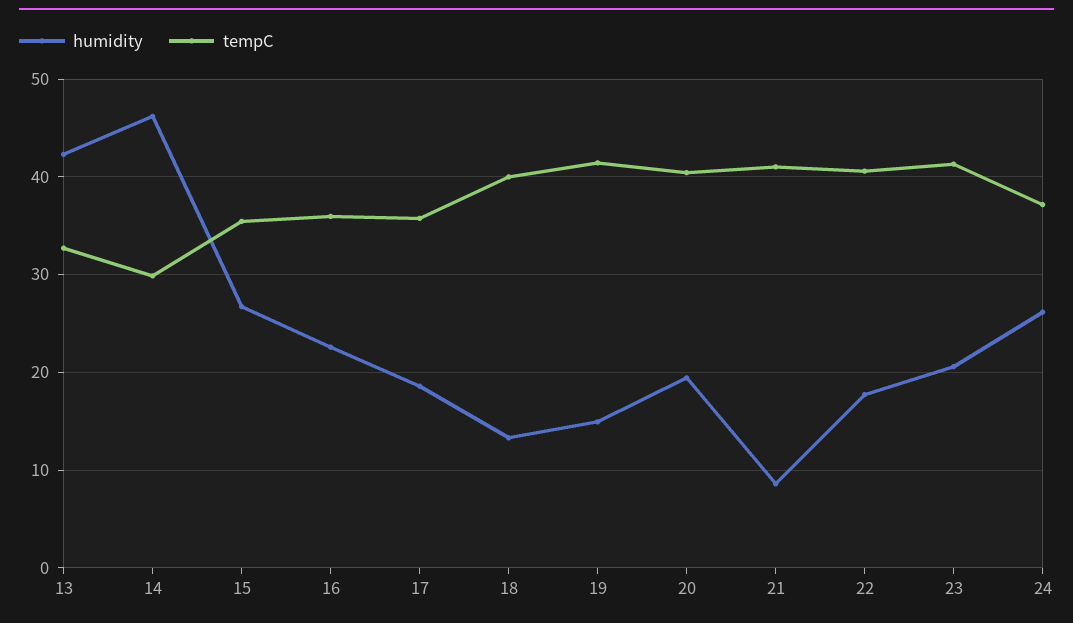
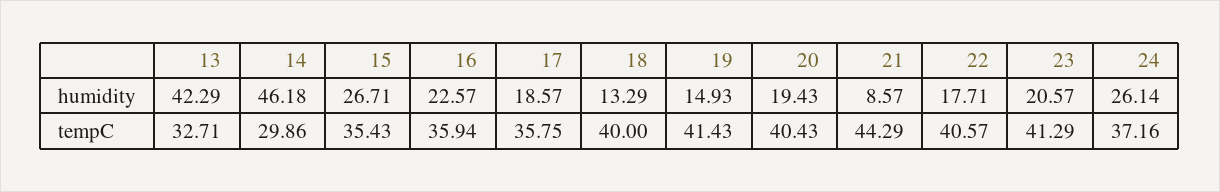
tempC, 21: 41 -> 44.29

